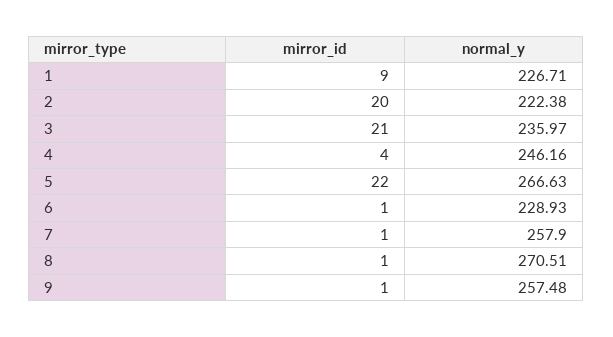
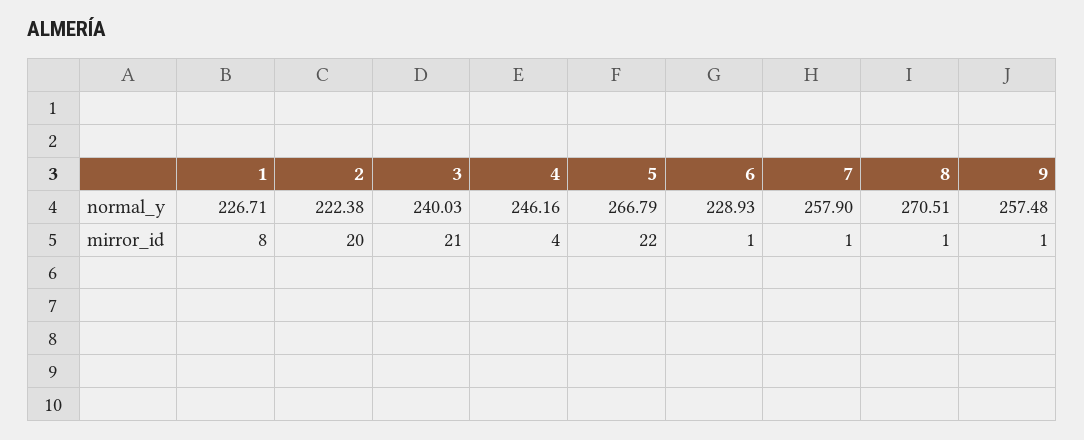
mirror_id, 1: 9 -> 8
normal_y, 3: 235.97 -> 240.03
normal_y, 5: 266.63 -> 266.79

